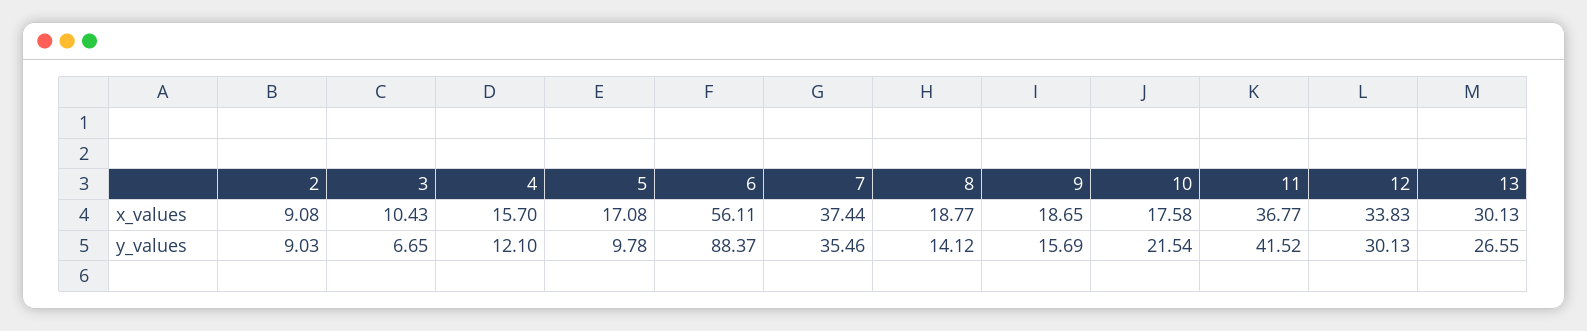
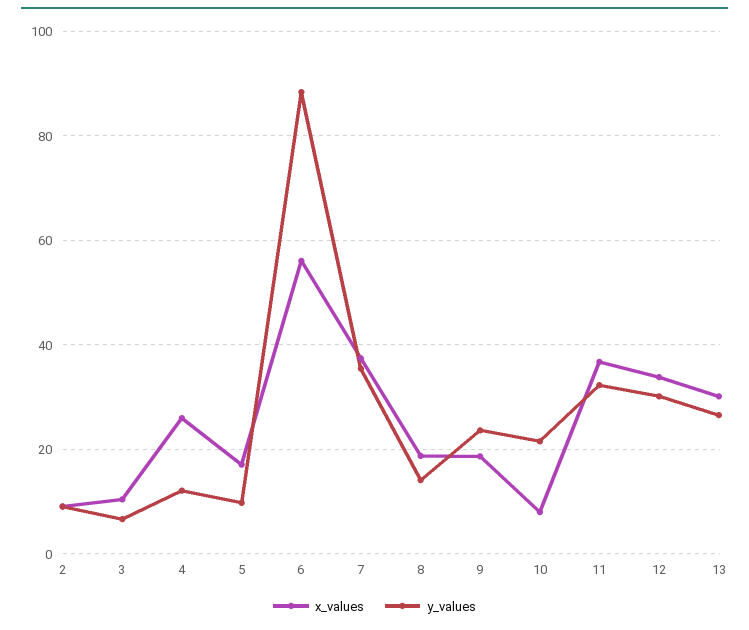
x_values, 4: 15.7 -> 26
x_values, 10: 17.58 -> 8
y_values, 9: 15.69 -> 24
y_values, 11: 41.52 -> 32

